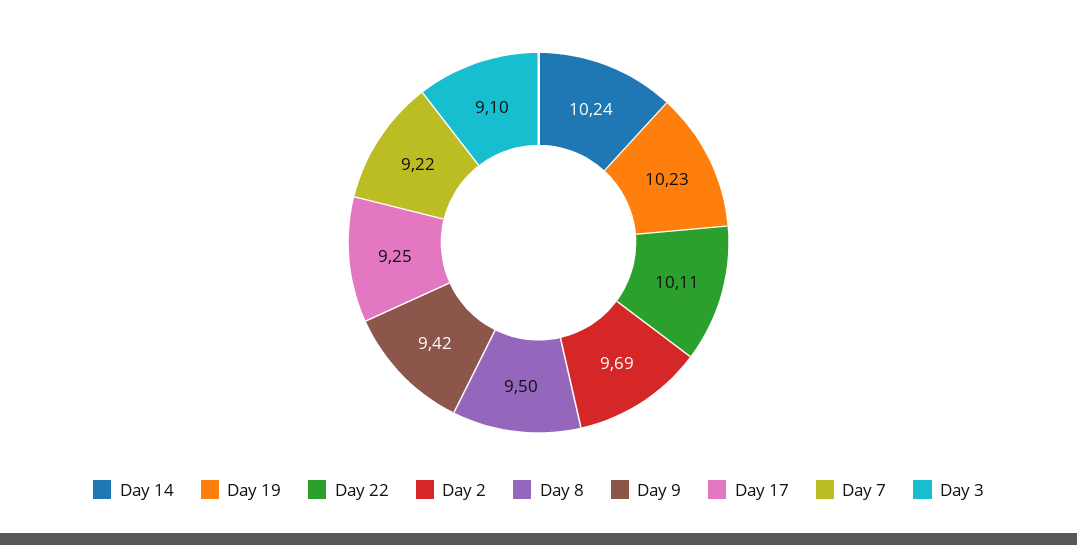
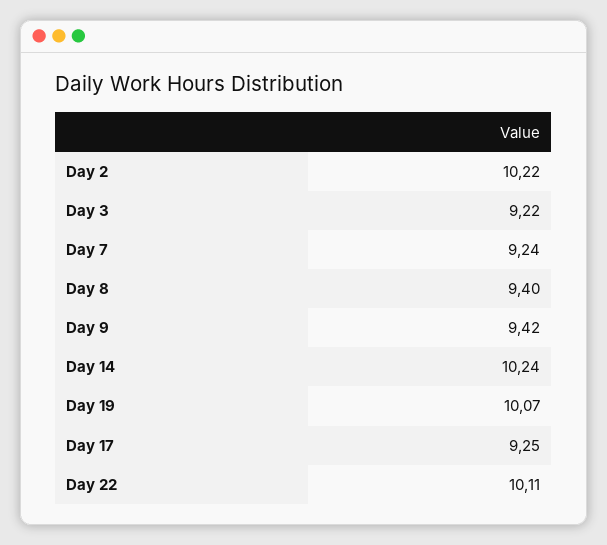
Day 19: 10.23 -> 10.07
Day 2: 9.69 -> 10.22
Day 8: 9.5 -> 9.4
Day 7: 9.22 -> 9.24
Day 3: 9.1 -> 9.22

